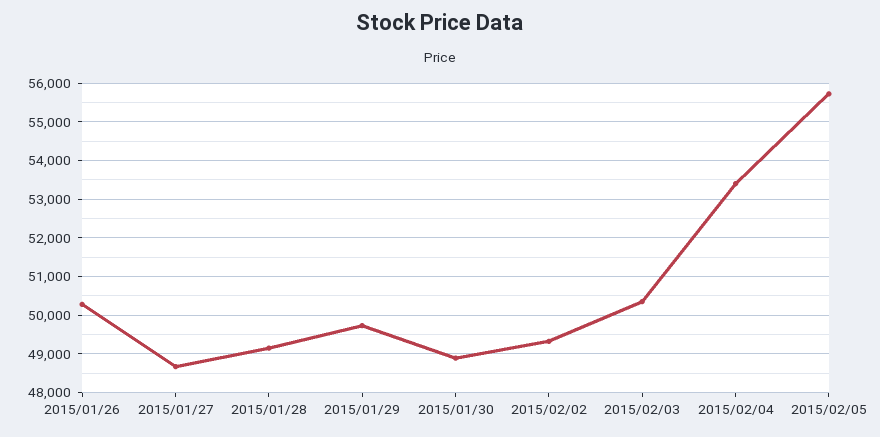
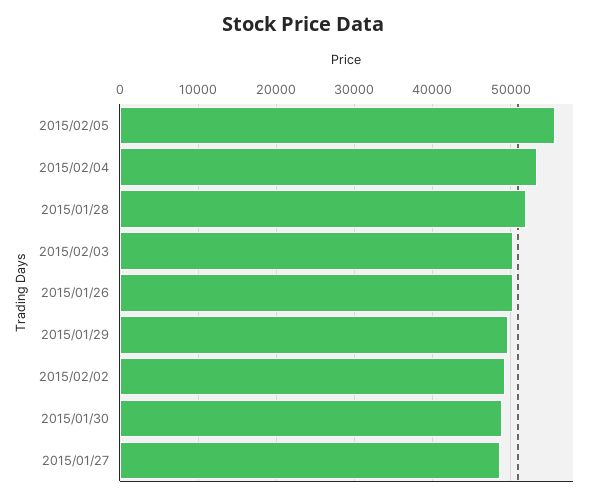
2015/01/28: 49200 -> 52000

